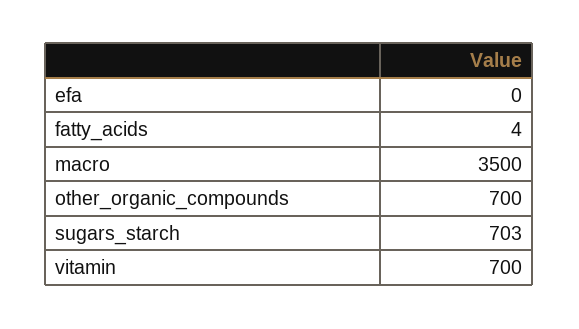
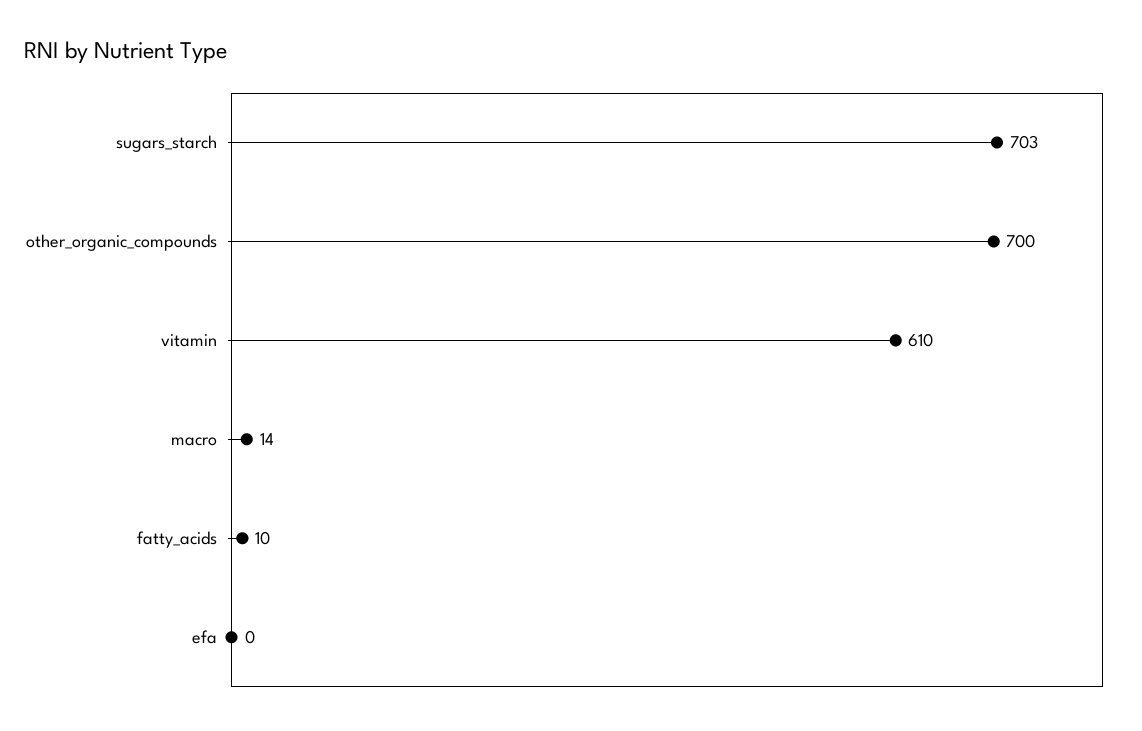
fatty_acids: 4 -> 10
macro: 3500 -> 14
vitamin: 700 -> 610

